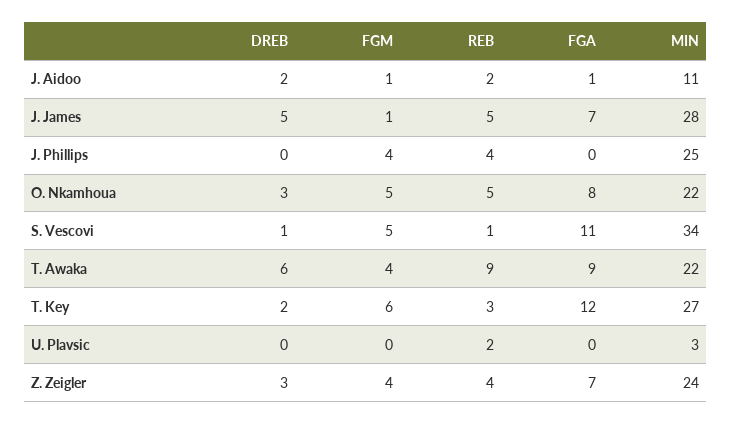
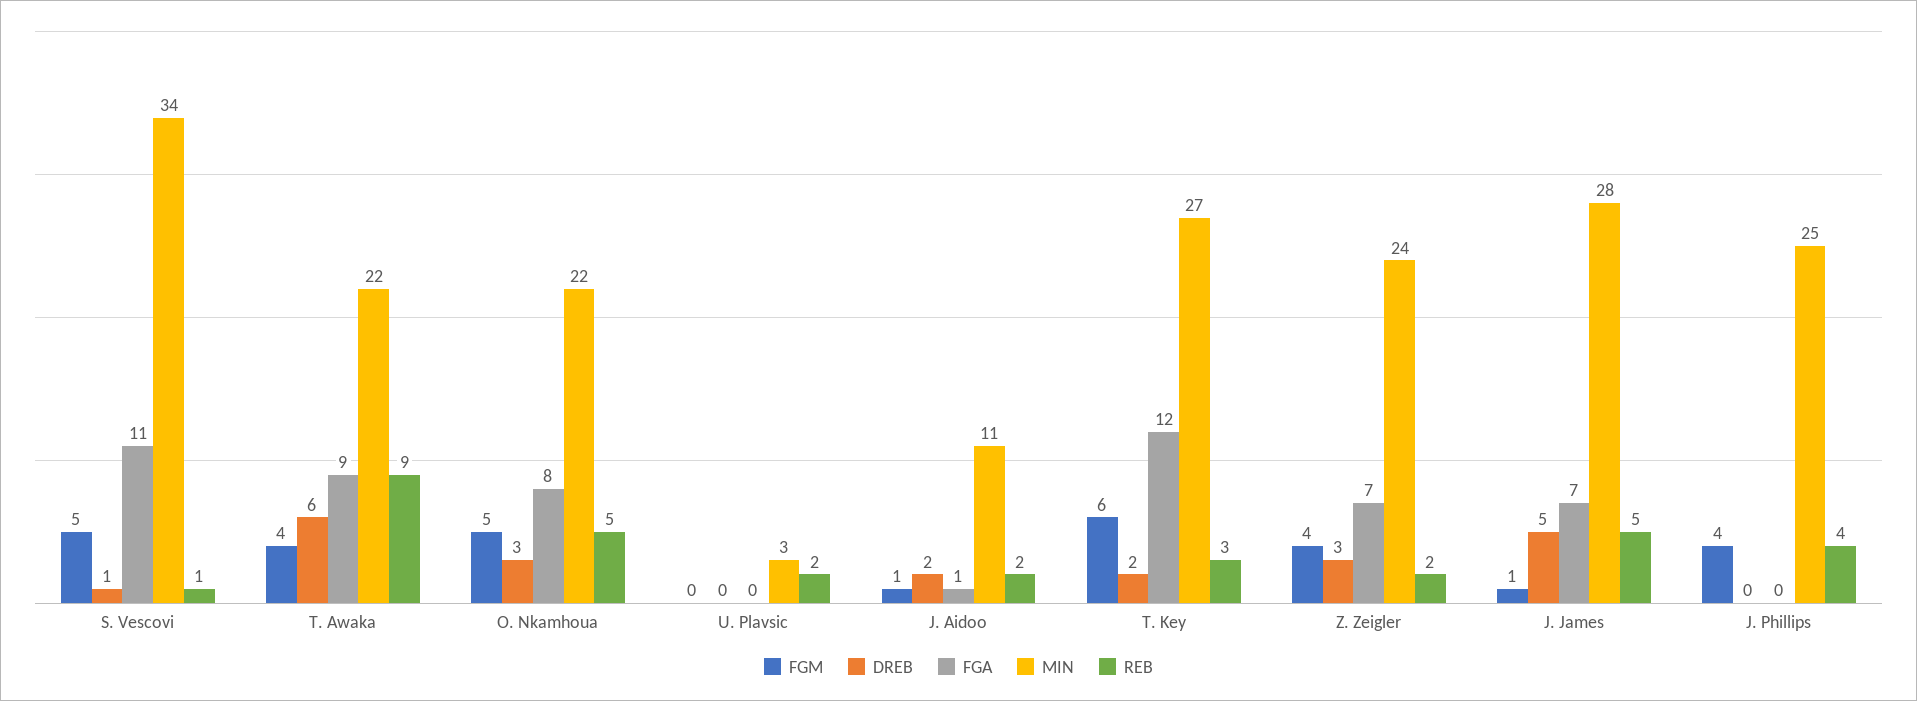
REB, Z. Zeigler: 4 -> 2

